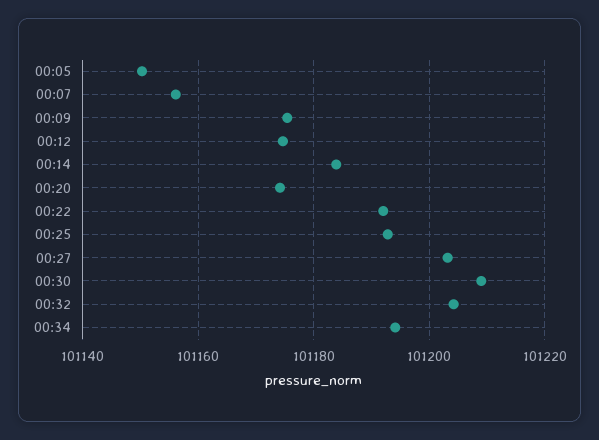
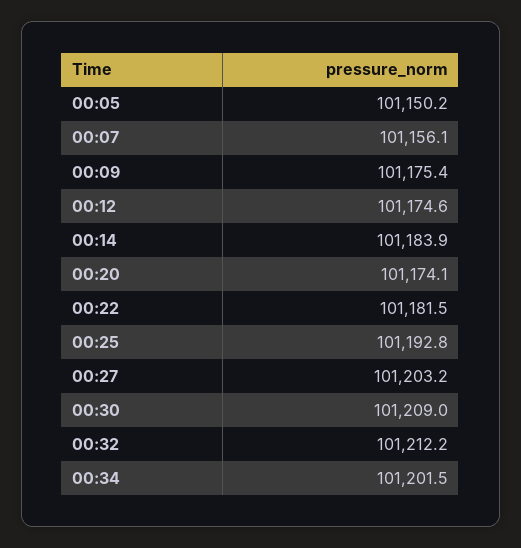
00:22: 101192 -> 101181.5
00:32: 101204 -> 101212.2
00:34: 101194 -> 101201.5

